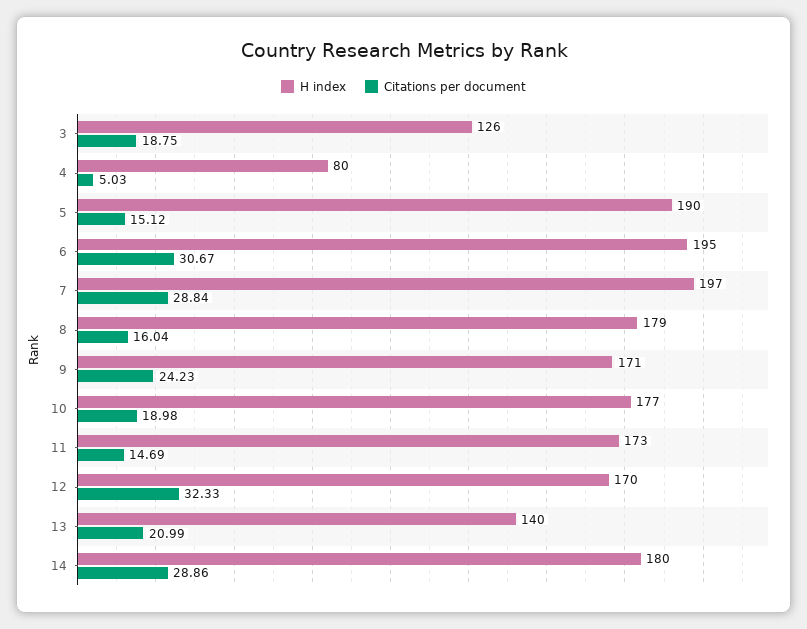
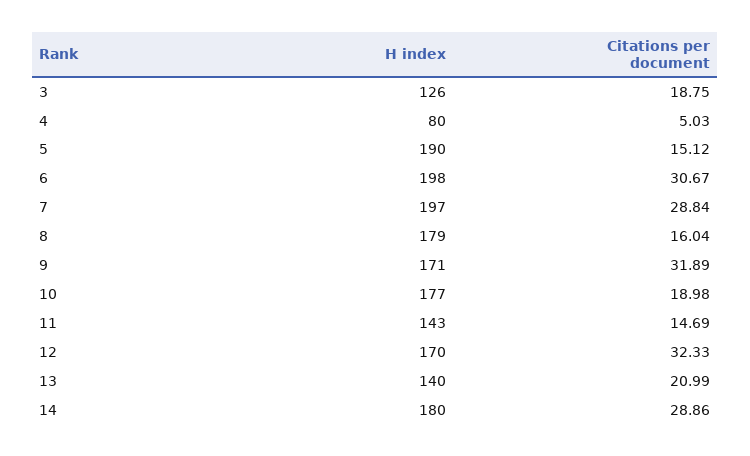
H index, 6: 195 -> 198
Citations per document, 9: 24.23 -> 31.89
H index, 11: 173 -> 143

